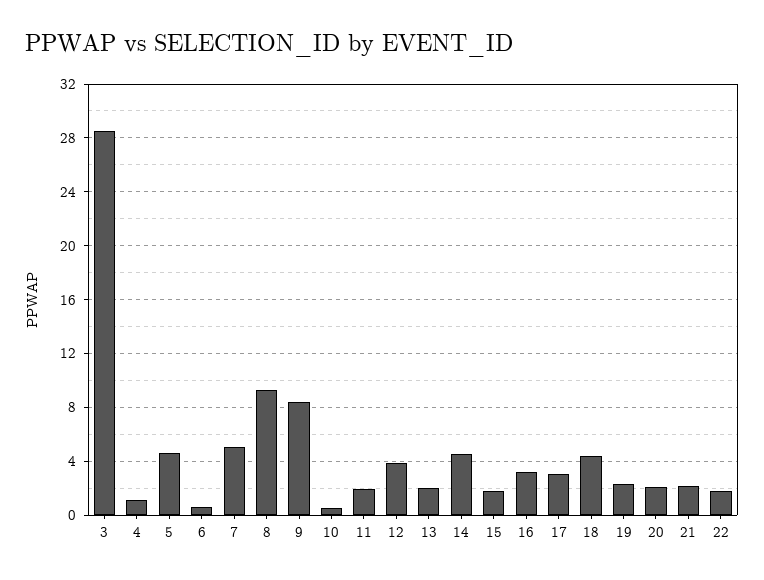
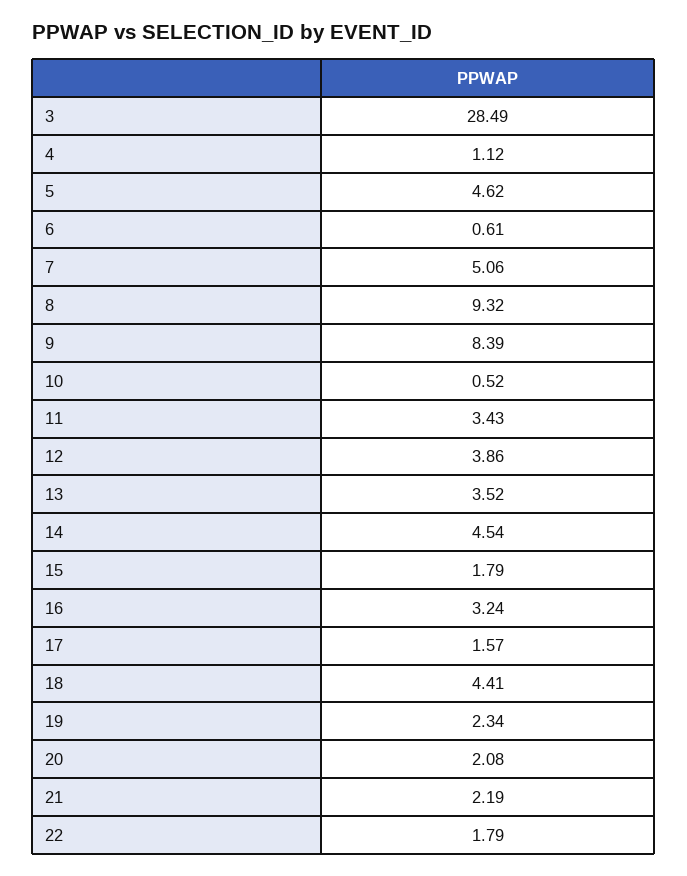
11: 2 -> 3.43
13: 2 -> 3.52
17: 3 -> 1.57

